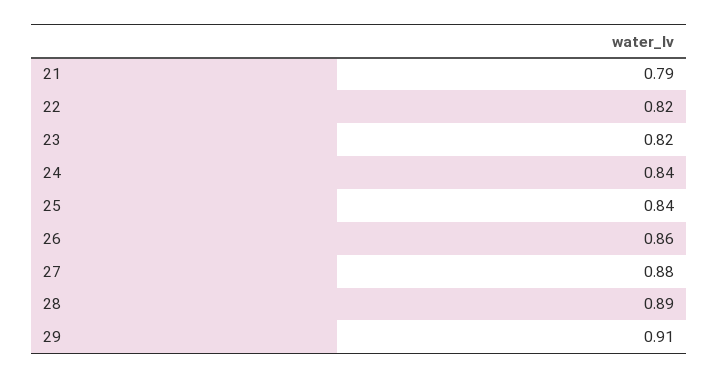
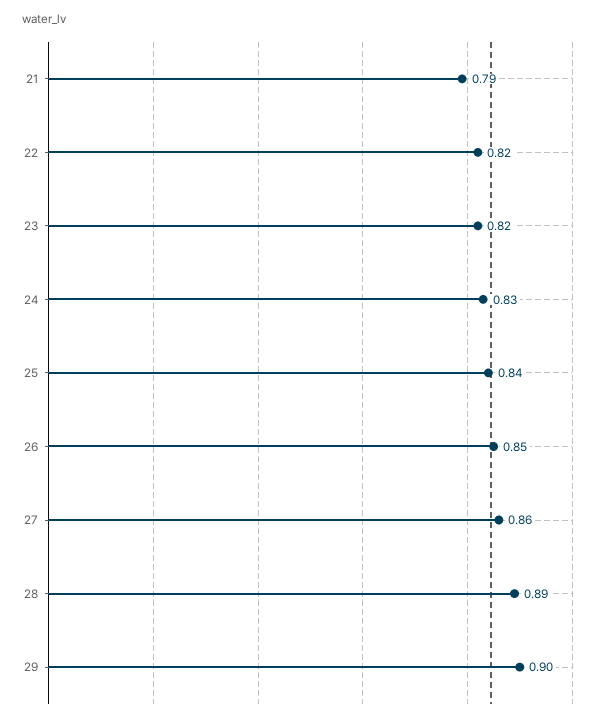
24: 0.84 -> 0.83
26: 0.86 -> 0.85
27: 0.88 -> 0.86
29: 0.91 -> 0.9

